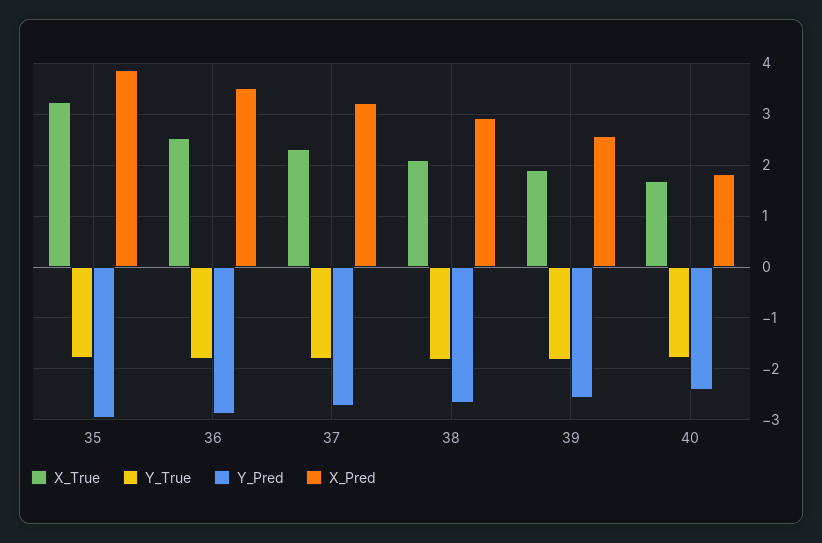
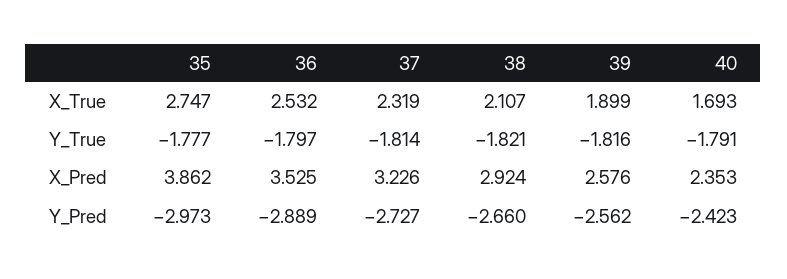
X_True, 35: 3.2 -> 2.747
X_Pred, 40: 1.8 -> 2.353

